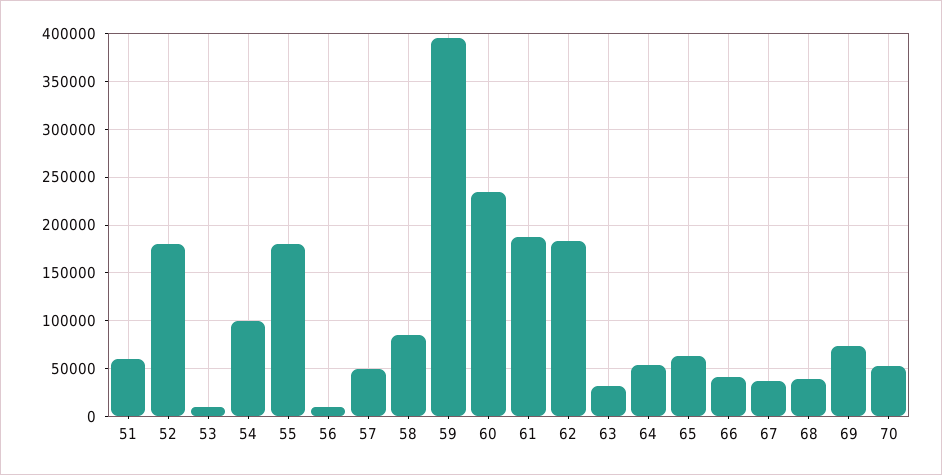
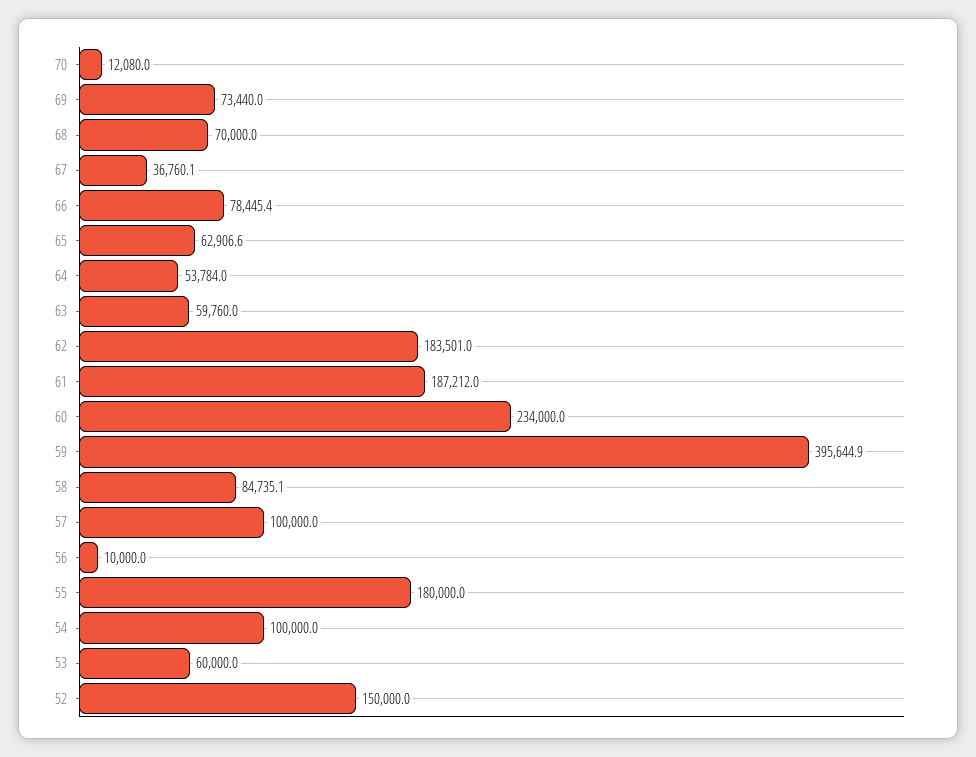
51: 60000 -> none
52: 180000 -> 150000
53: 10000 -> 60000
57: 50000 -> 100000
63: 30000 -> 59760
66: 40000 -> 78445.4
68: 40000 -> 70000
70: 50000 -> 12080

